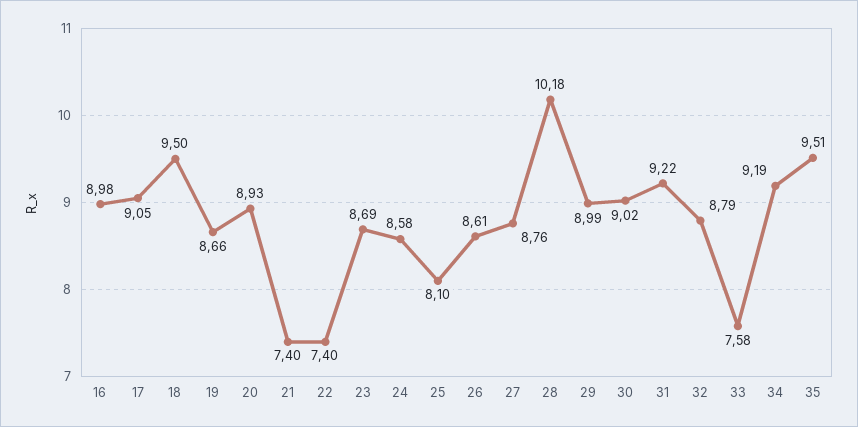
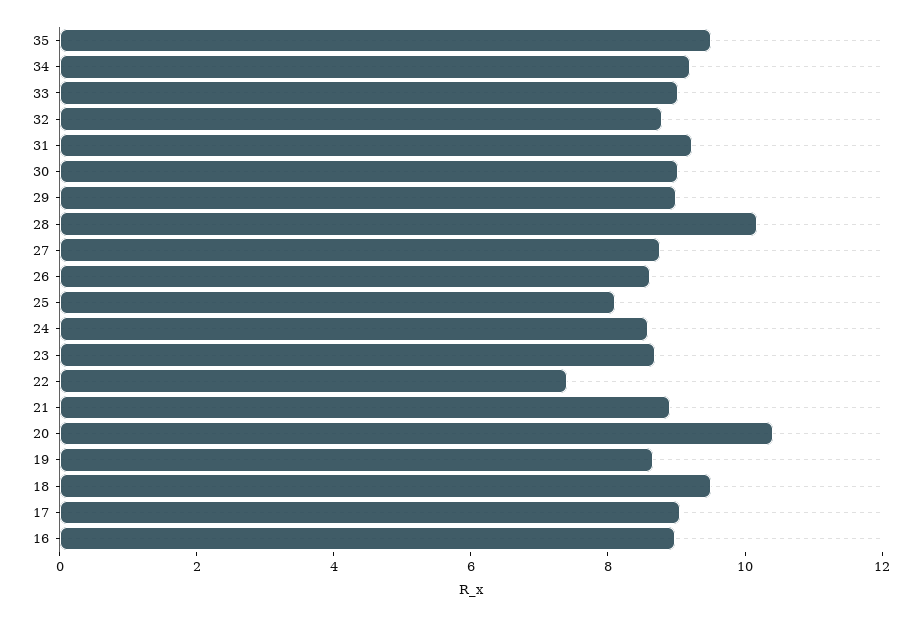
20: 8.93 -> 10.5
21: 7.4 -> 9
33: 7.58 -> 9

